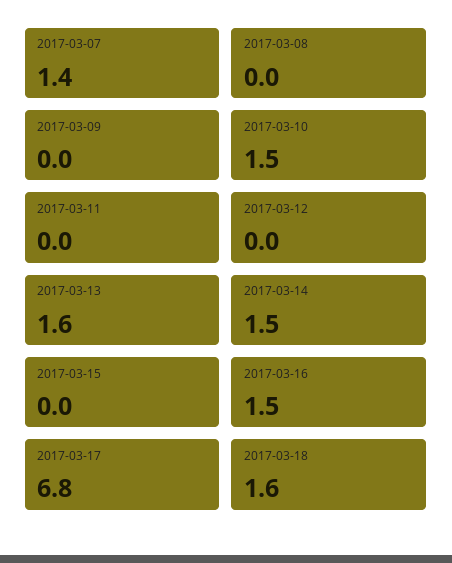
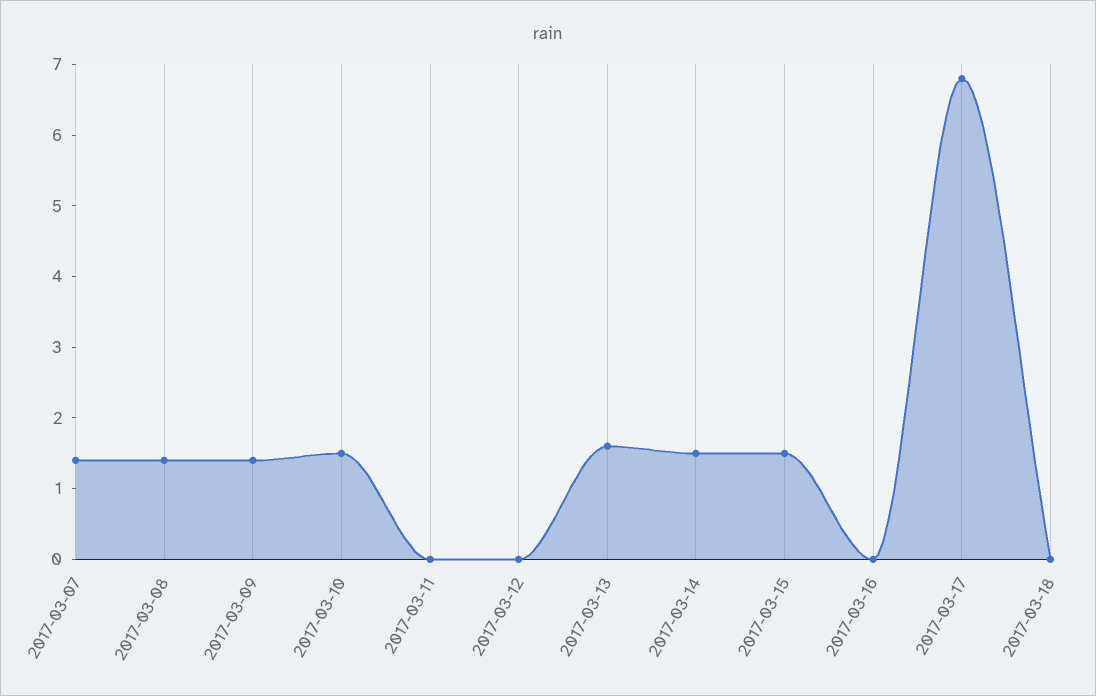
2017-03-08: 0 -> 1.5
2017-03-09: 0 -> 1.5
2017-03-15: 0 -> 1.5
2017-03-16: 1.5 -> 0
2017-03-18: 1.6 -> 0

